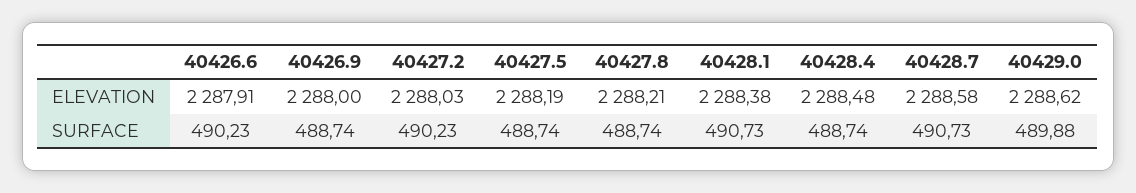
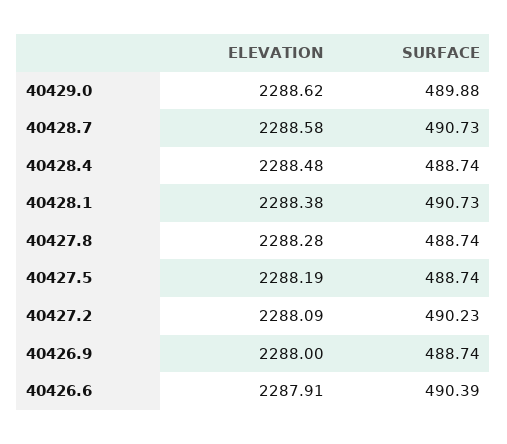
40427.2, ELEVATION: 2288.03 -> 2288.09
40427.8, ELEVATION: 2288.21 -> 2288.28
40426.6, SURFACE: 490.23 -> 490.39

